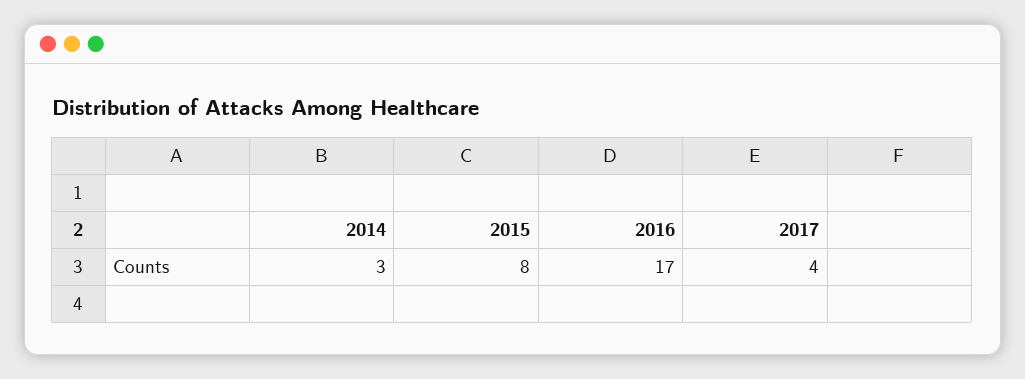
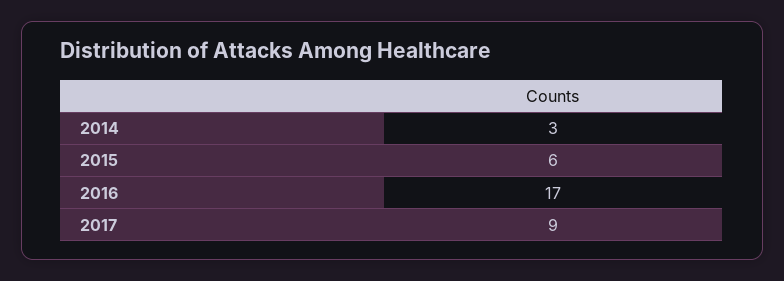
2015: 8 -> 6
2017: 4 -> 9

